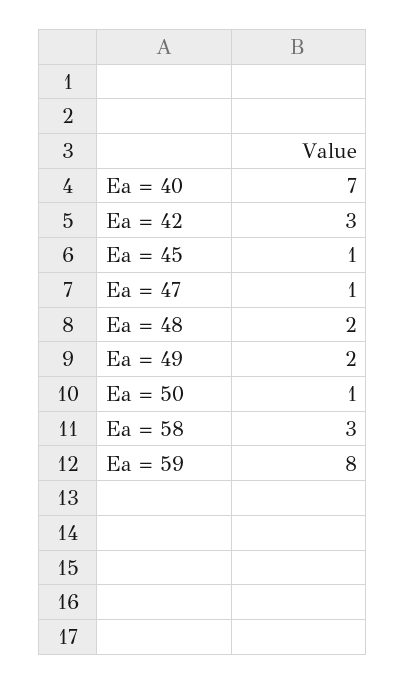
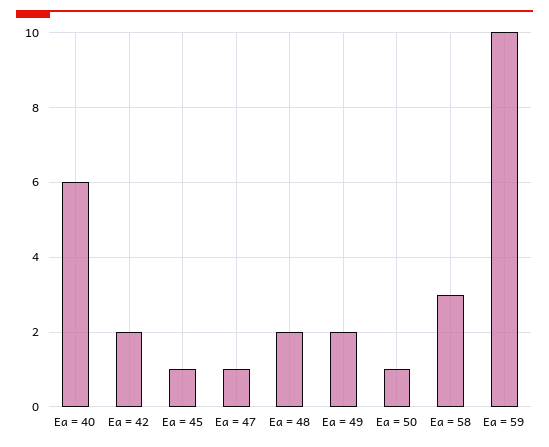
Ea = 40: 7 -> 6
Ea = 42: 3 -> 2
Ea = 59: 8 -> 10

